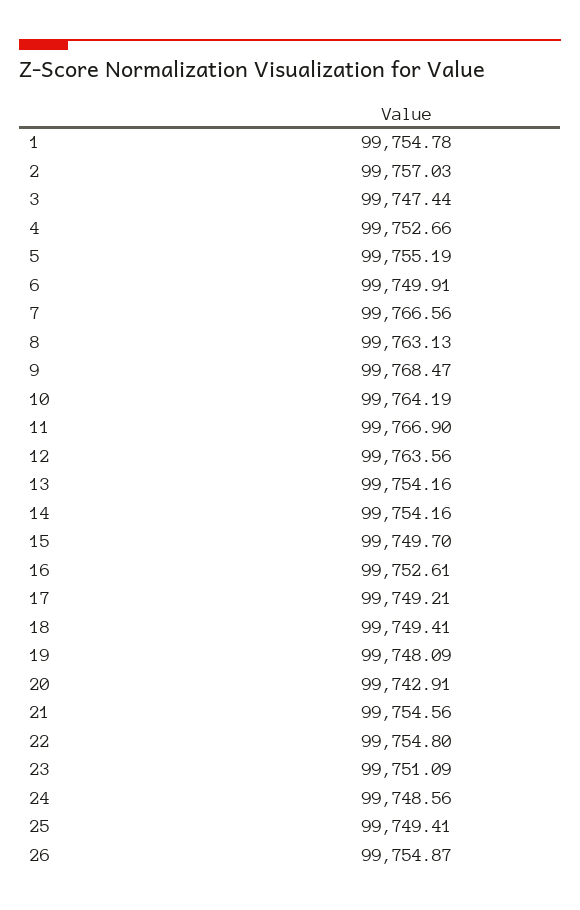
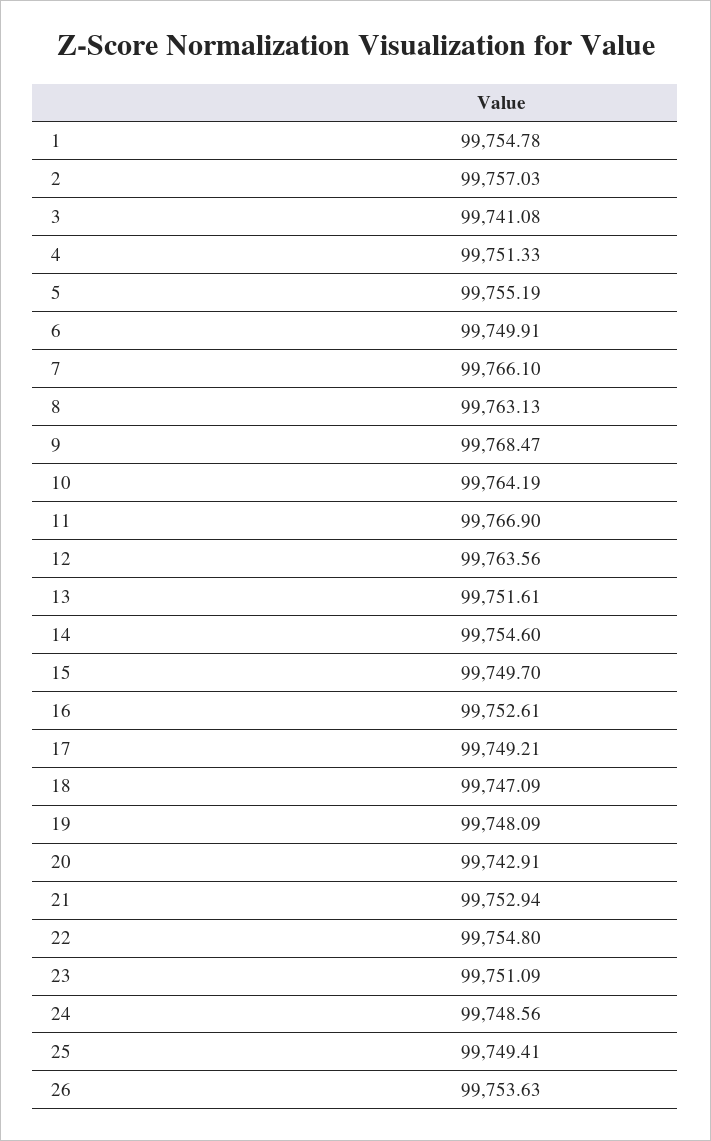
3: 99747.44 -> 99741.08
4: 99752.66 -> 99751.33
7: 99766.56 -> 99766.1
13: 99754.16 -> 99751.61
14: 99754.16 -> 99754.6
18: 99749.41 -> 99747.09
21: 99754.56 -> 99752.94
26: 99754.87 -> 99753.63

